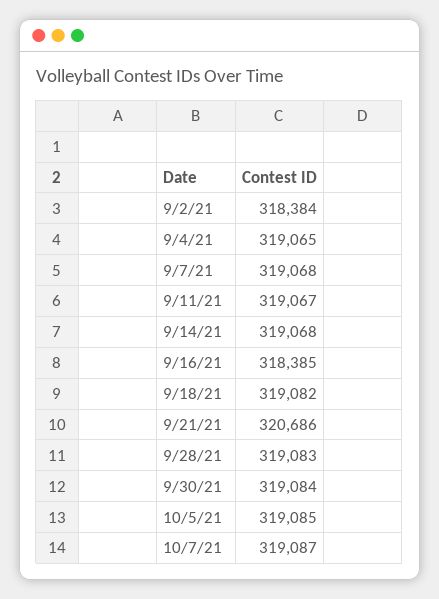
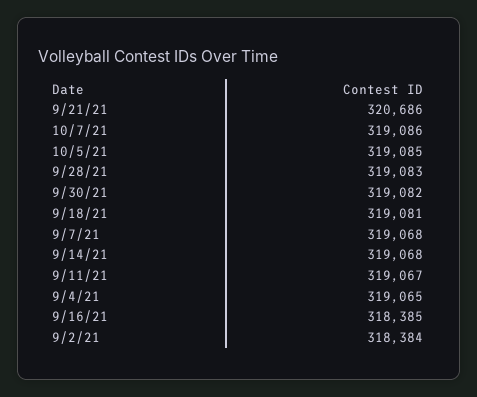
9/18/21: 319082 -> 319081
9/30/21: 319084 -> 319082
10/7/21: 319087 -> 319086

